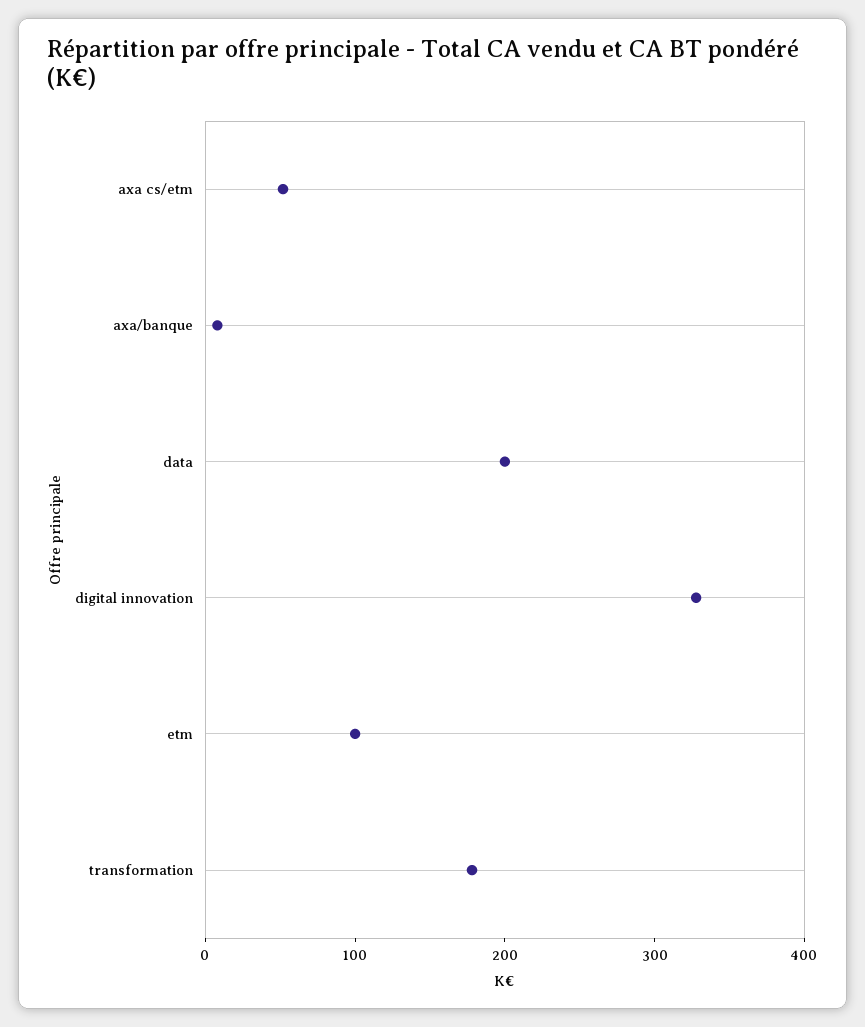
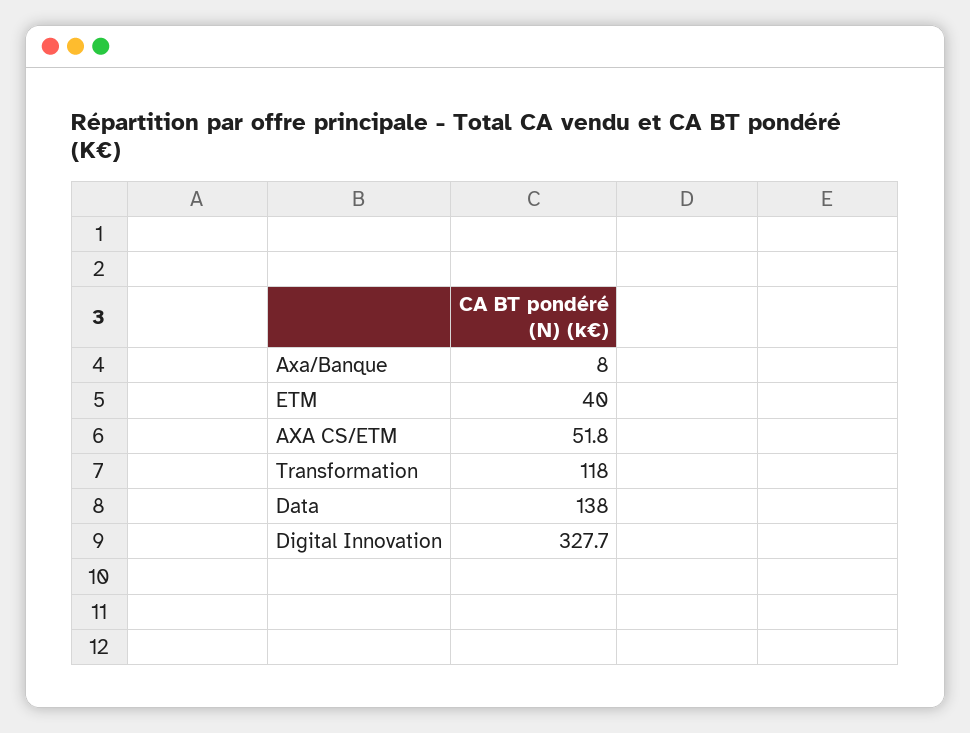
data: 200 -> 138
etm: 100 -> 40
transformation: 180 -> 118

